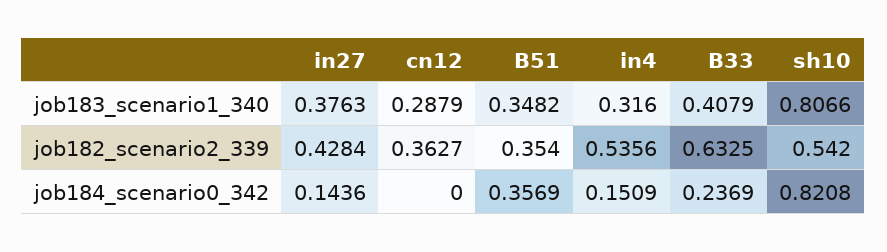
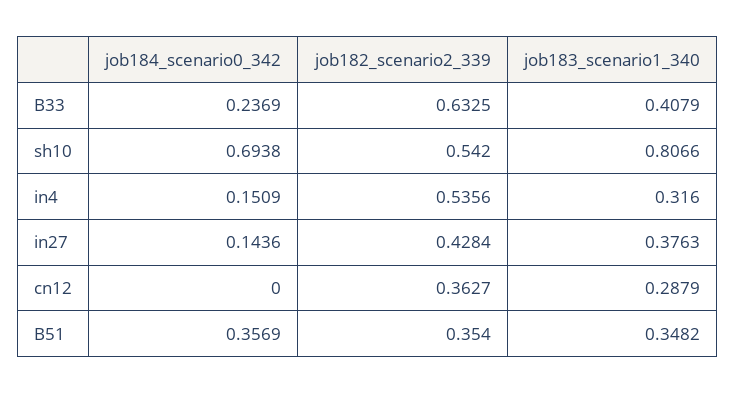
sh10, job184_scenario0_342: 0.8208 -> 0.6938

